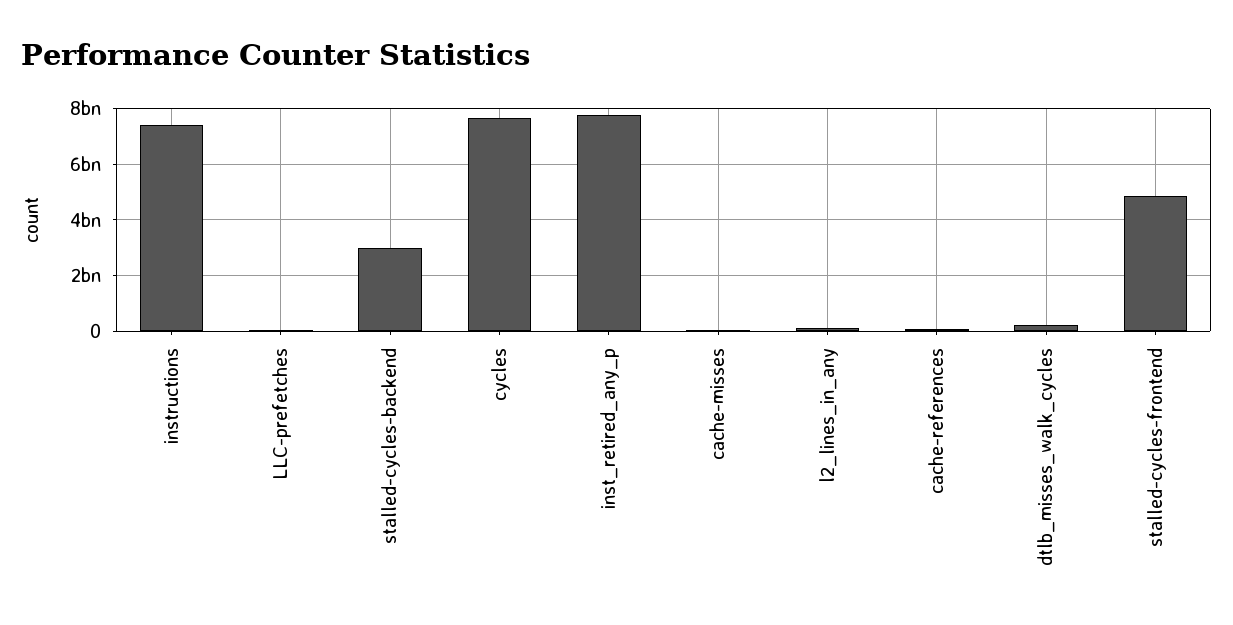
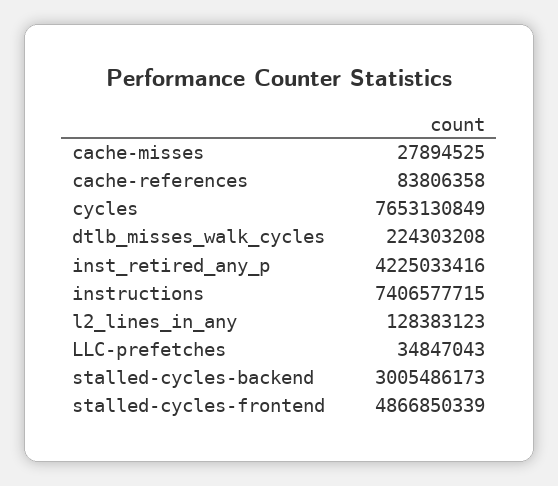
inst_retired_any_p: 7750000000 -> 4225033416

